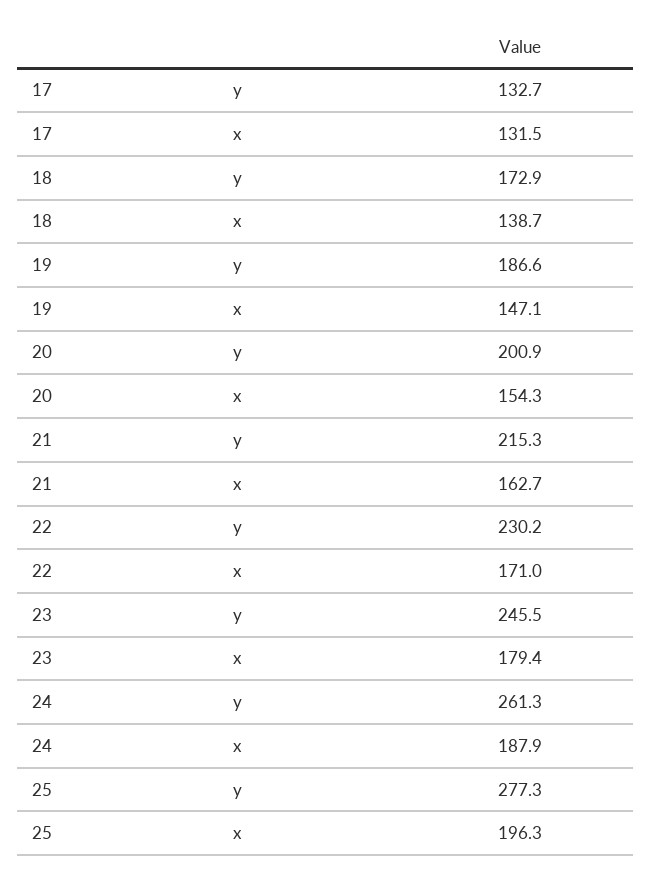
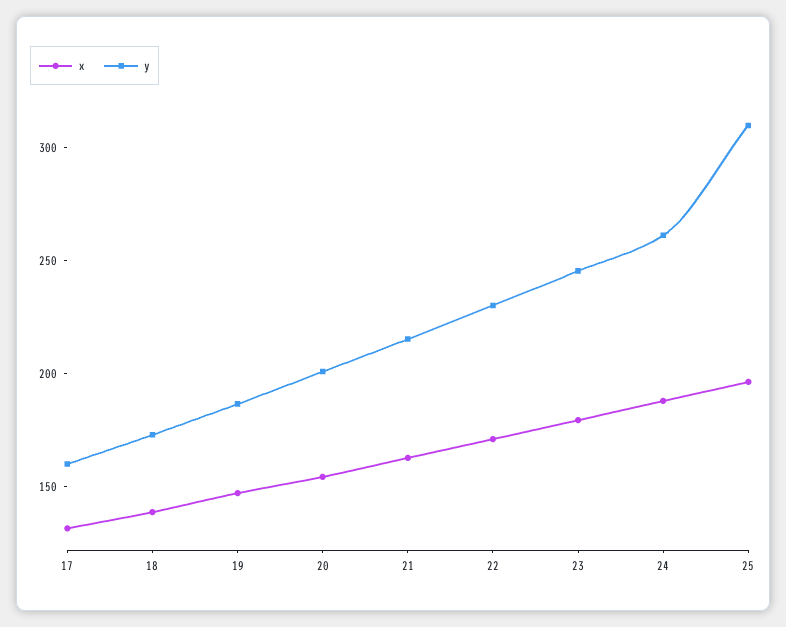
y, 17: 132.7 -> 160
y, 25: 277.3 -> 310

